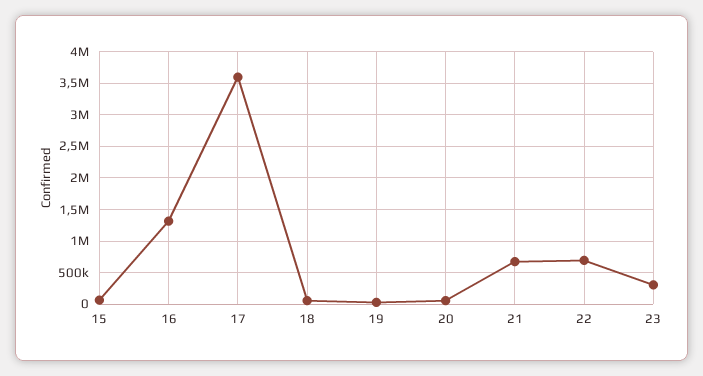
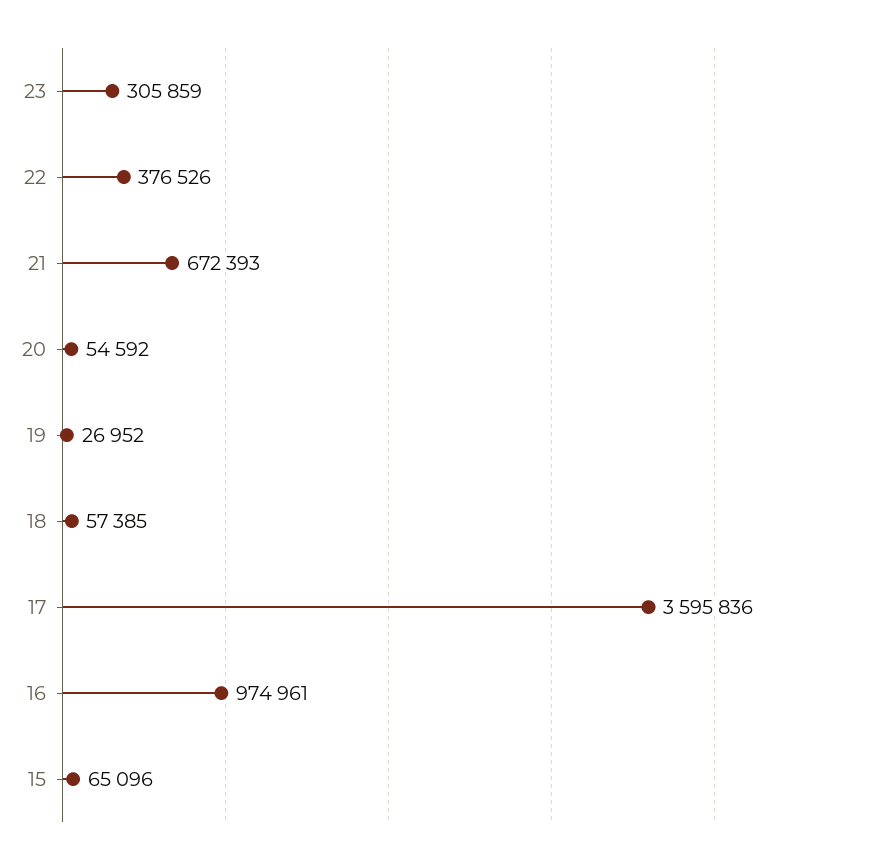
16: 1300000 -> 974961
22: 700000 -> 376526

